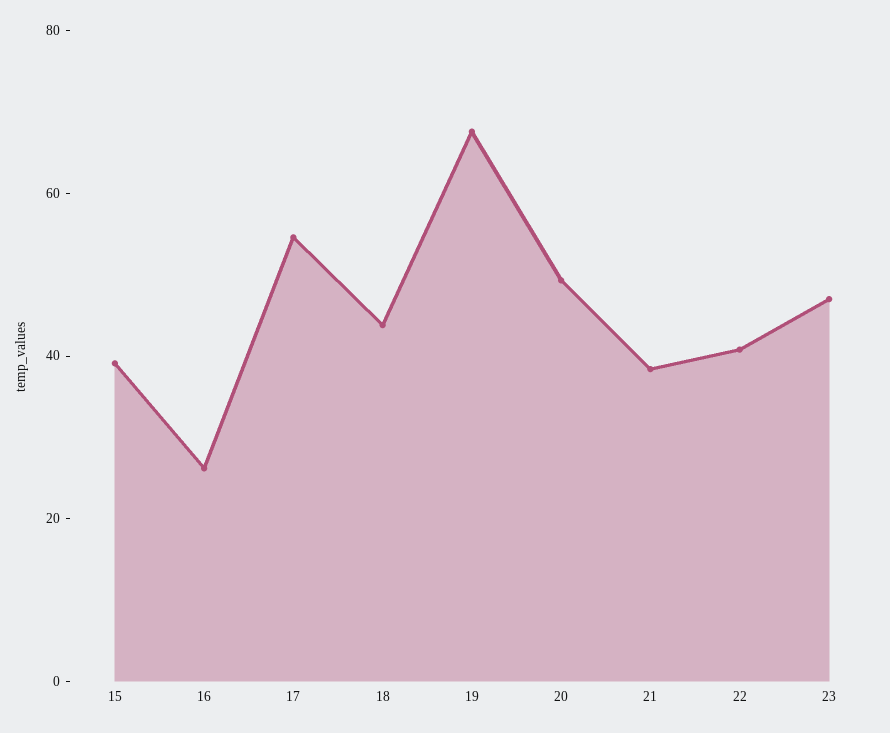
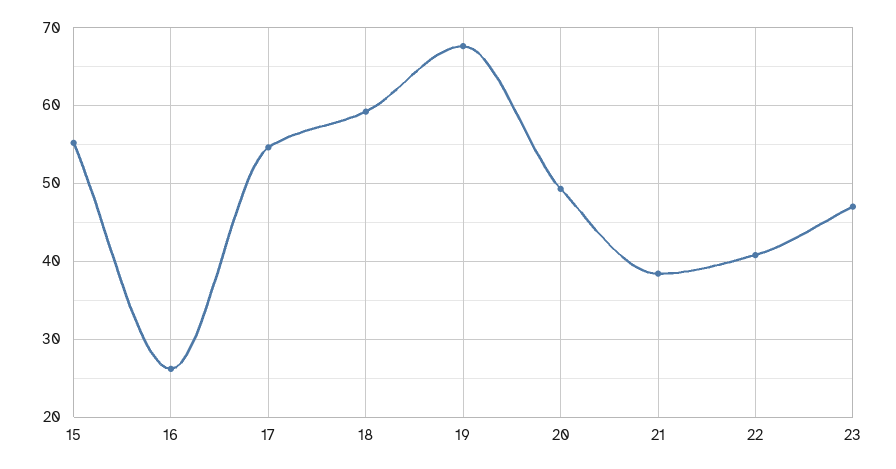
15: 40 -> 55
18: 45 -> 59

